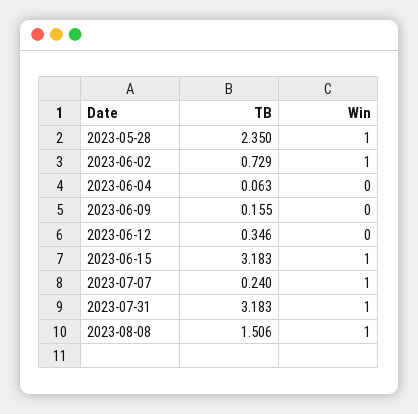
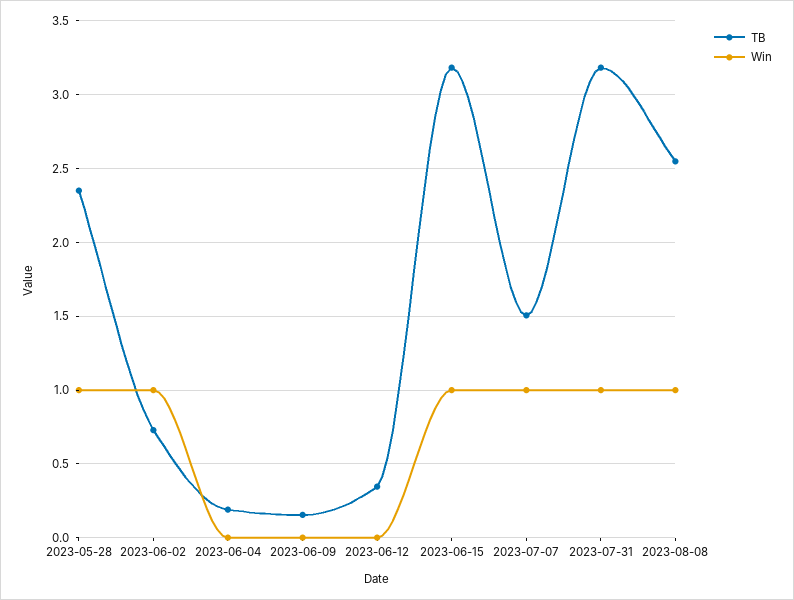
TB, 2023-06-04: 0.063 -> 0.2
TB, 2023-07-07: 0.24 -> 1.5
TB, 2023-08-08: 1.506 -> 2.55

